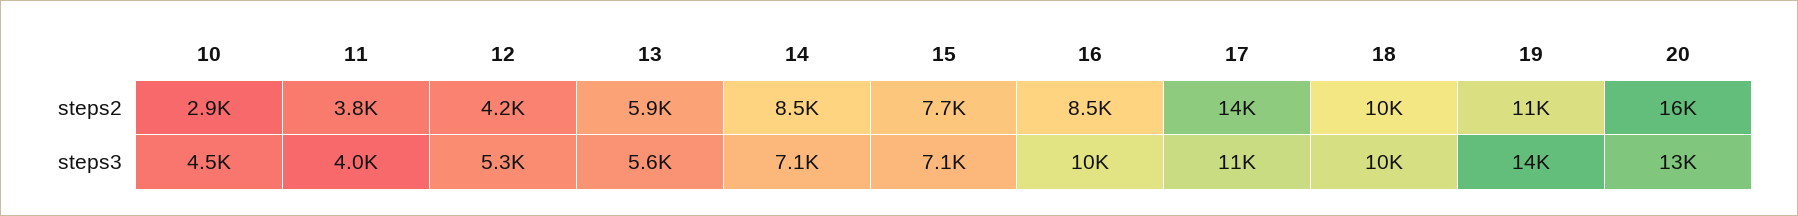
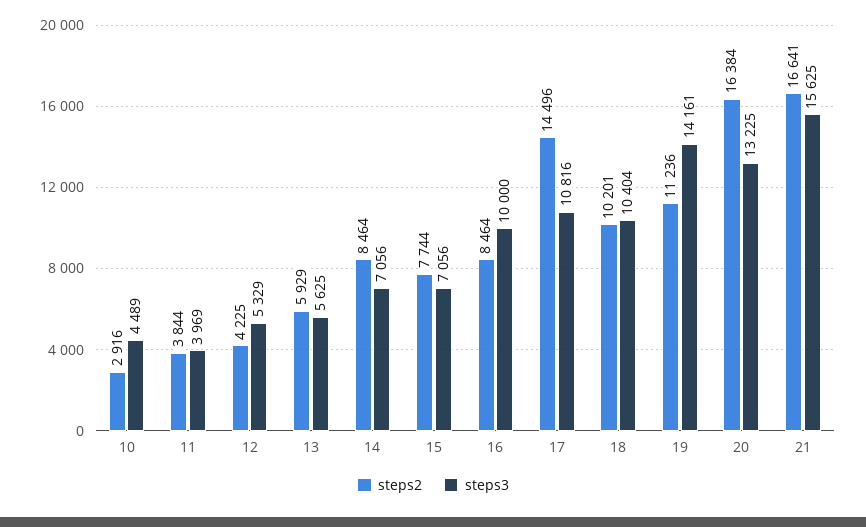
steps2, 21: none -> 16641
steps3, 21: none -> 15625

